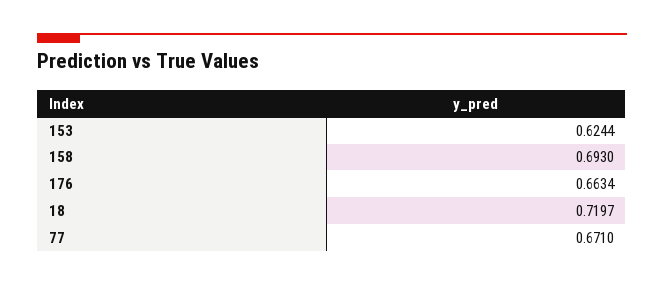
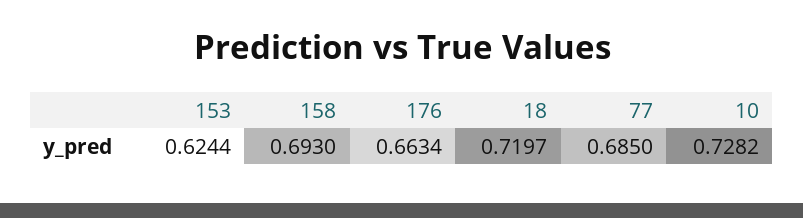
77: 0.671 -> 0.685
10: none -> 0.7282

